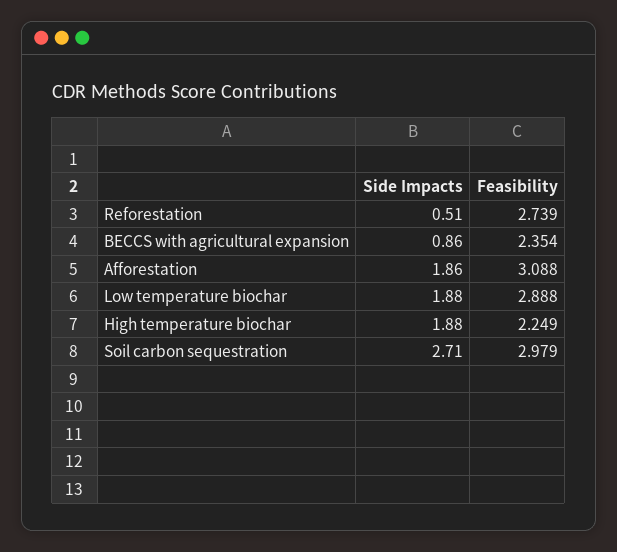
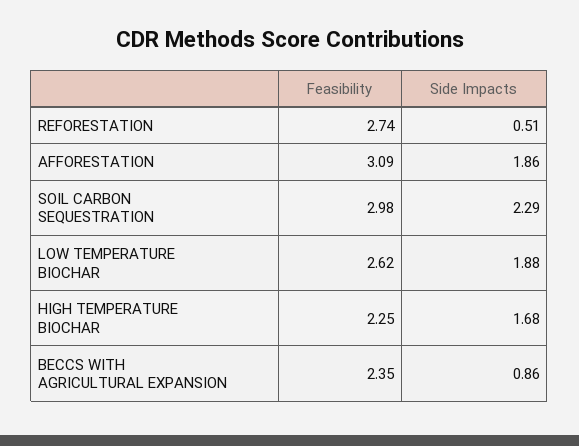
Feasibility, Low temperature biochar: 2.888 -> 2.62
Side Impacts, High temperature biochar: 1.88 -> 1.68
Side Impacts, Soil carbon sequestration: 2.71 -> 2.29

